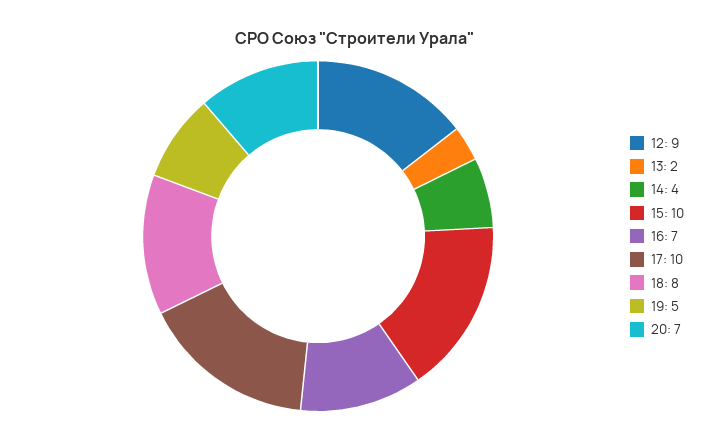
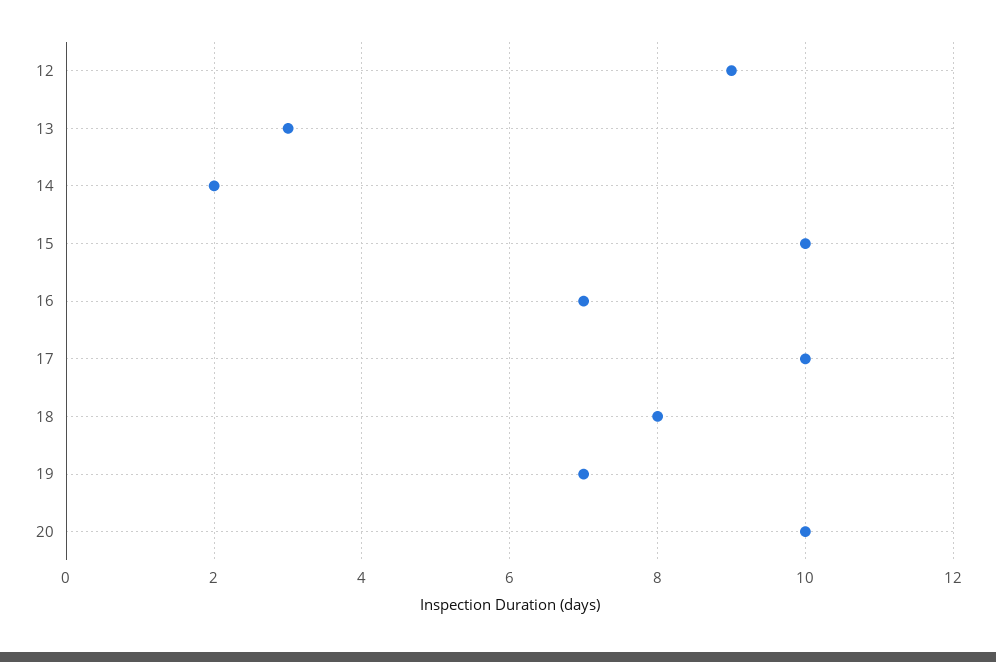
13: 2 -> 3
14: 4 -> 2
19: 5 -> 7
20: 7 -> 10

